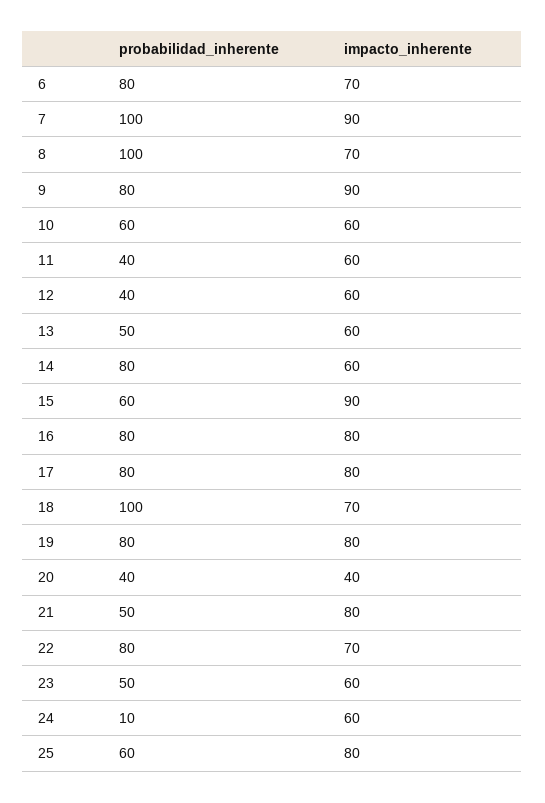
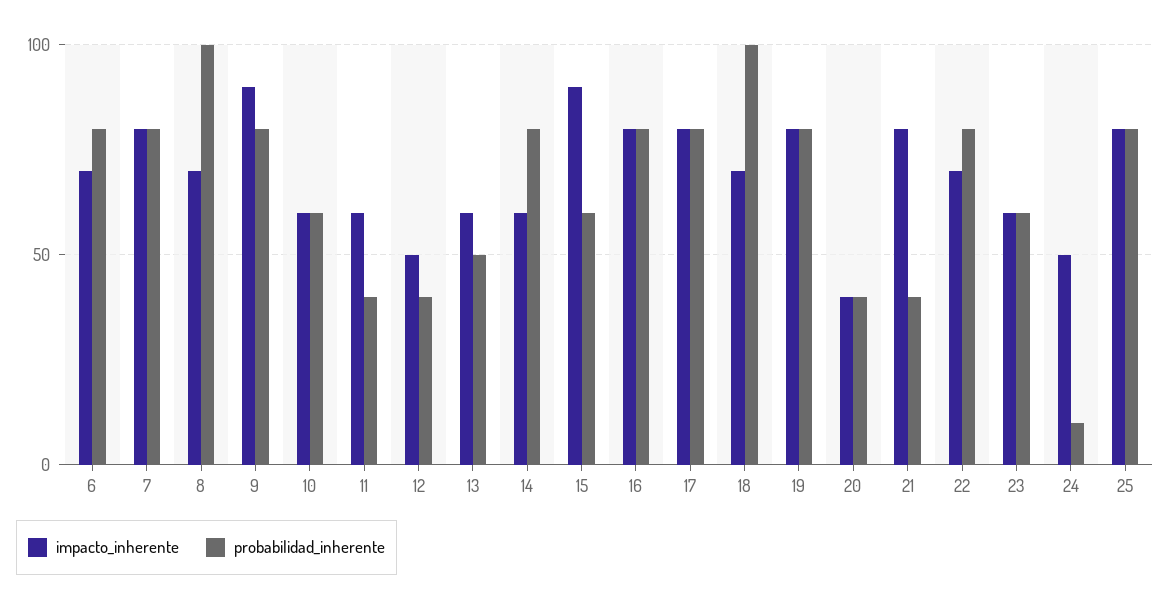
probabilidad_inherente, 7: 100 -> 80
impacto_inherente, 7: 90 -> 80
impacto_inherente, 12: 60 -> 50
probabilidad_inherente, 21: 50 -> 40
probabilidad_inherente, 23: 50 -> 60
impacto_inherente, 24: 60 -> 50
probabilidad_inherente, 25: 60 -> 80

